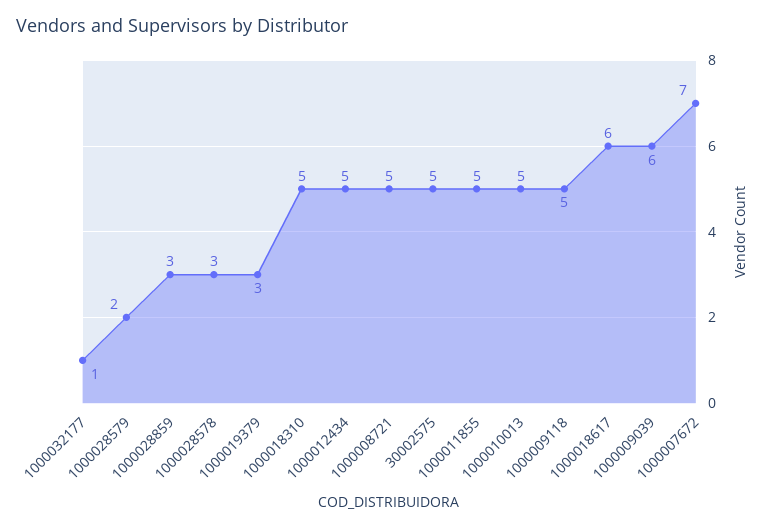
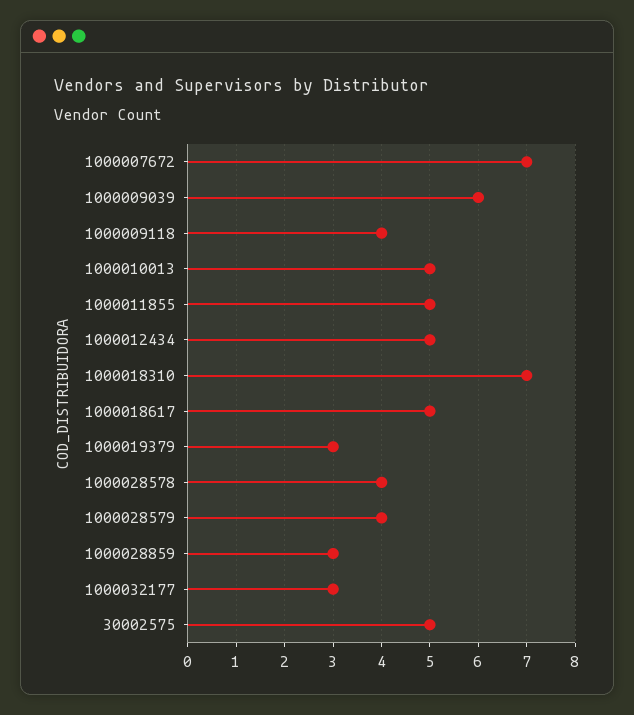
1000032177: 1 -> 3
1000028579: 2 -> 4
1000028578: 3 -> 4
1000018310: 5 -> 7
1000008721: 5 -> none
1000009118: 5 -> 4
1000018617: 6 -> 5

